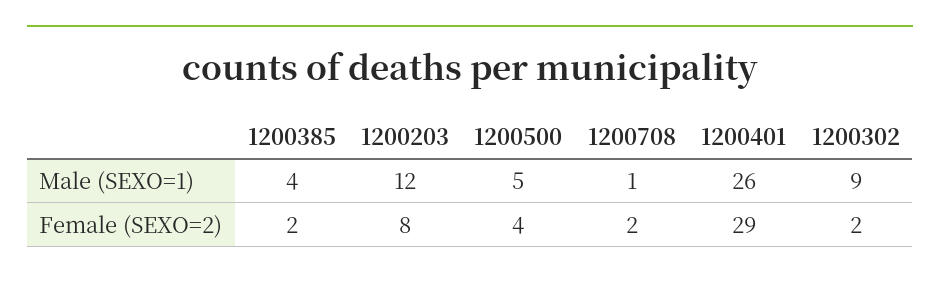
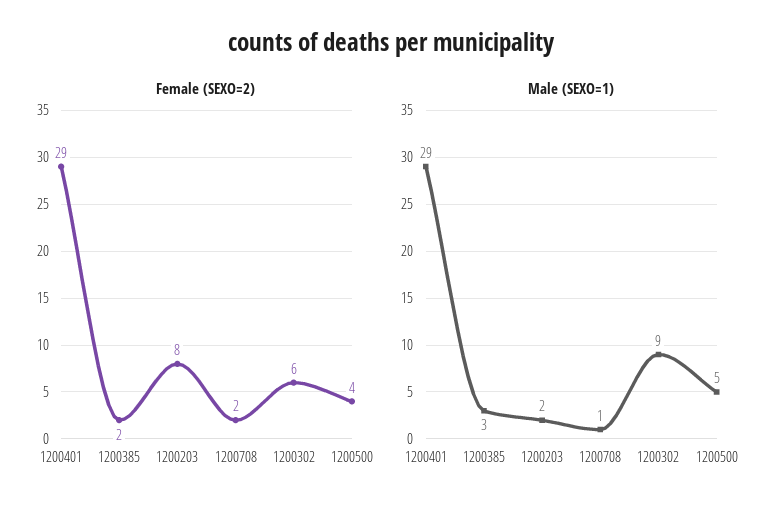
Male (SEXO=1), 1200385: 4 -> 3
Male (SEXO=1), 1200203: 12 -> 2
Male (SEXO=1), 1200401: 26 -> 29
Female (SEXO=2), 1200302: 2 -> 6

